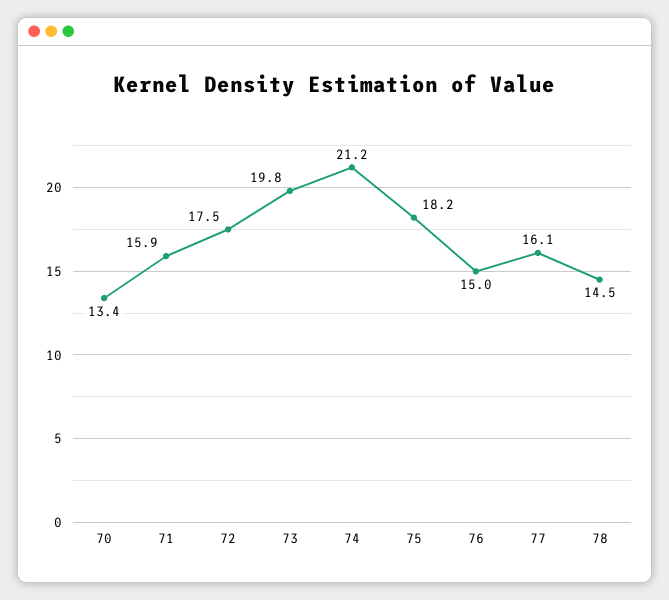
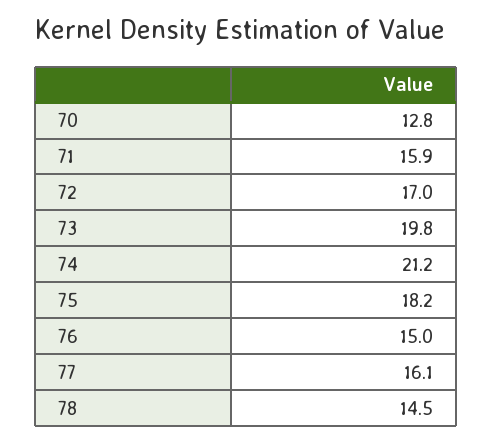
70: 13.4 -> 12.8
72: 17.5 -> 17

